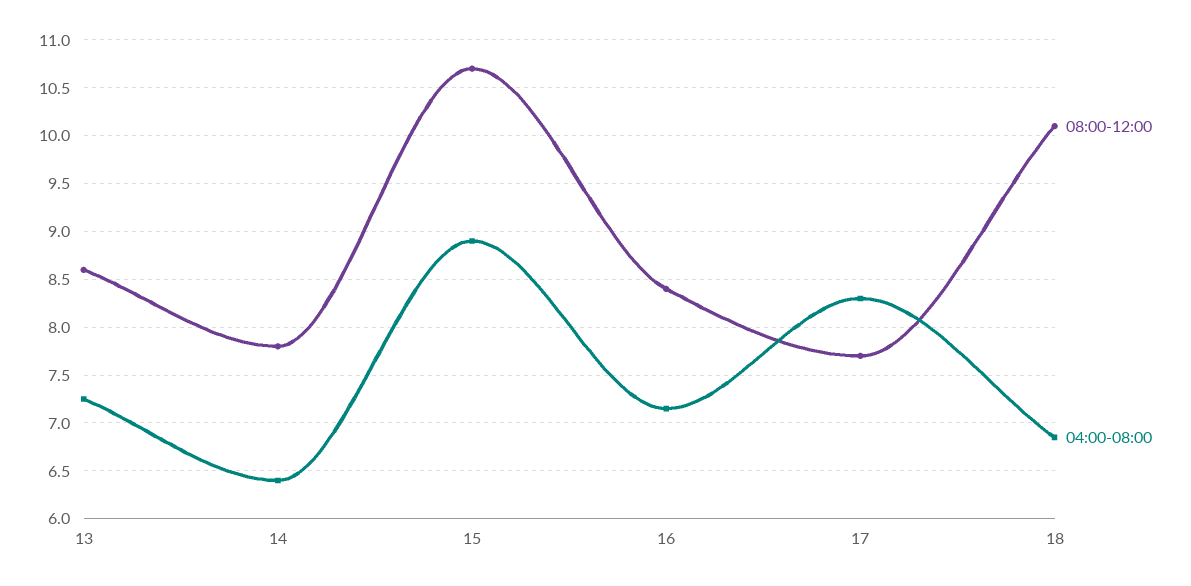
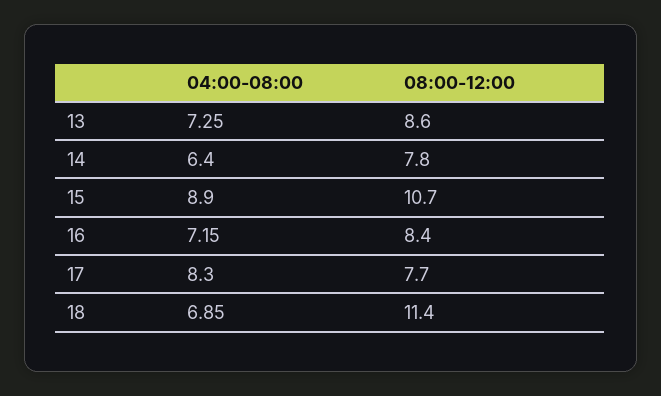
08:00-12:00, 18: 10.1 -> 11.4

